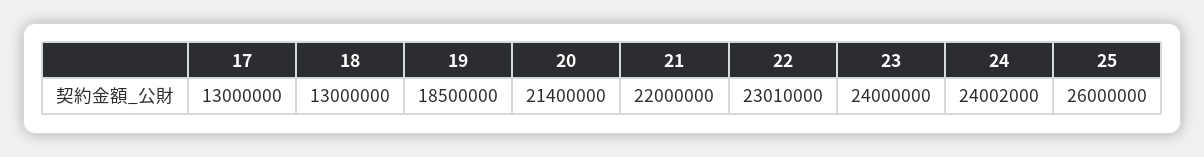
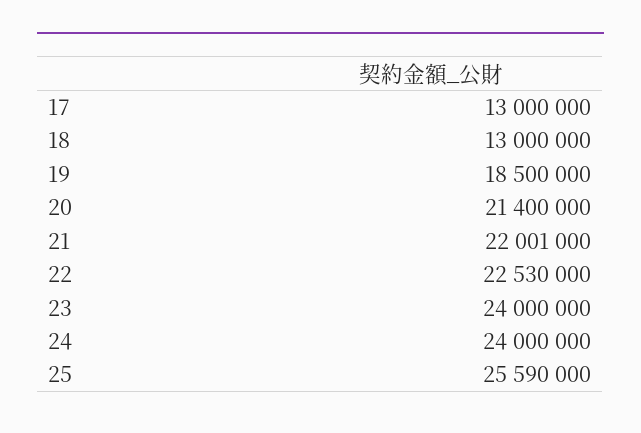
21: 22000000 -> 22001000
22: 23010000 -> 22530000
24: 24002000 -> 24000000
25: 26000000 -> 25590000

